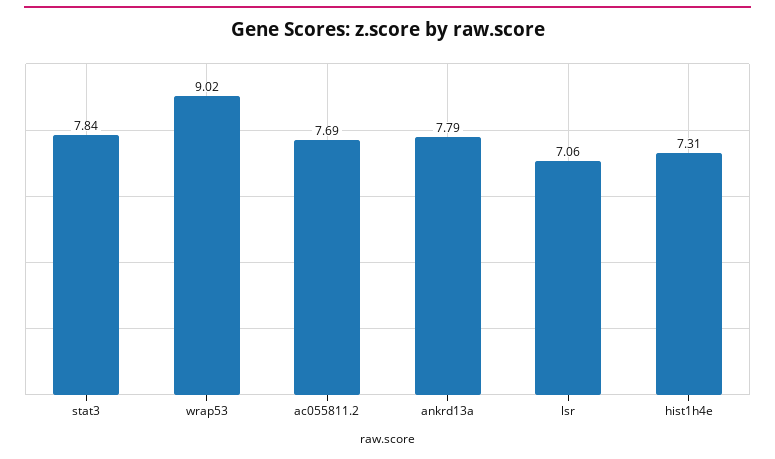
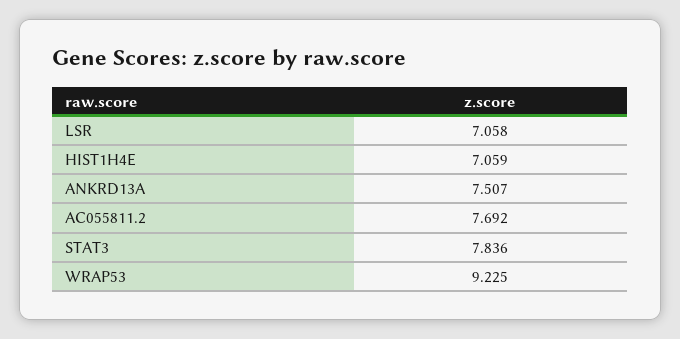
wrap53: 9.02 -> 9.225
ankrd13a: 7.79 -> 7.507
hist1h4e: 7.31 -> 7.059

